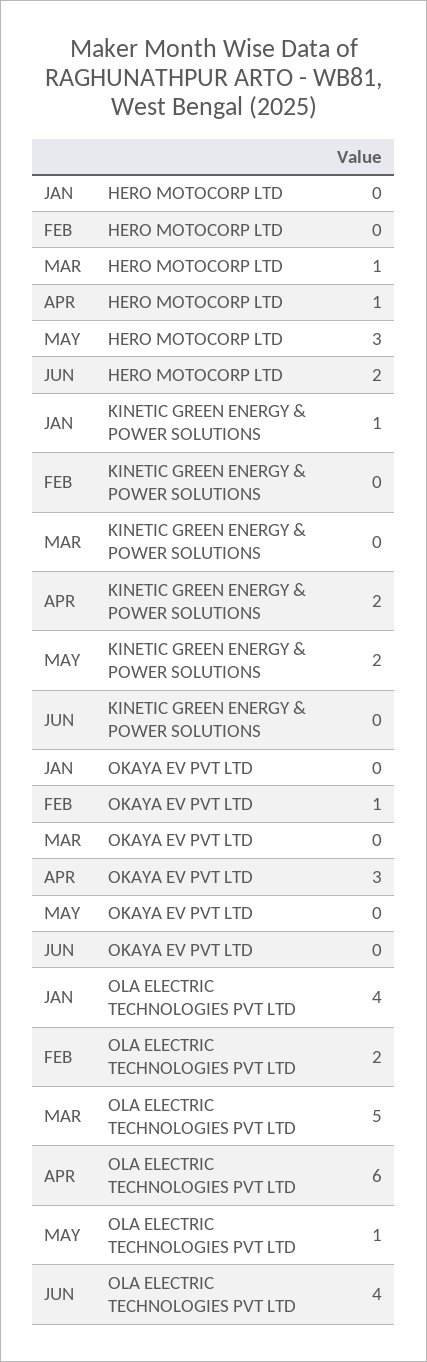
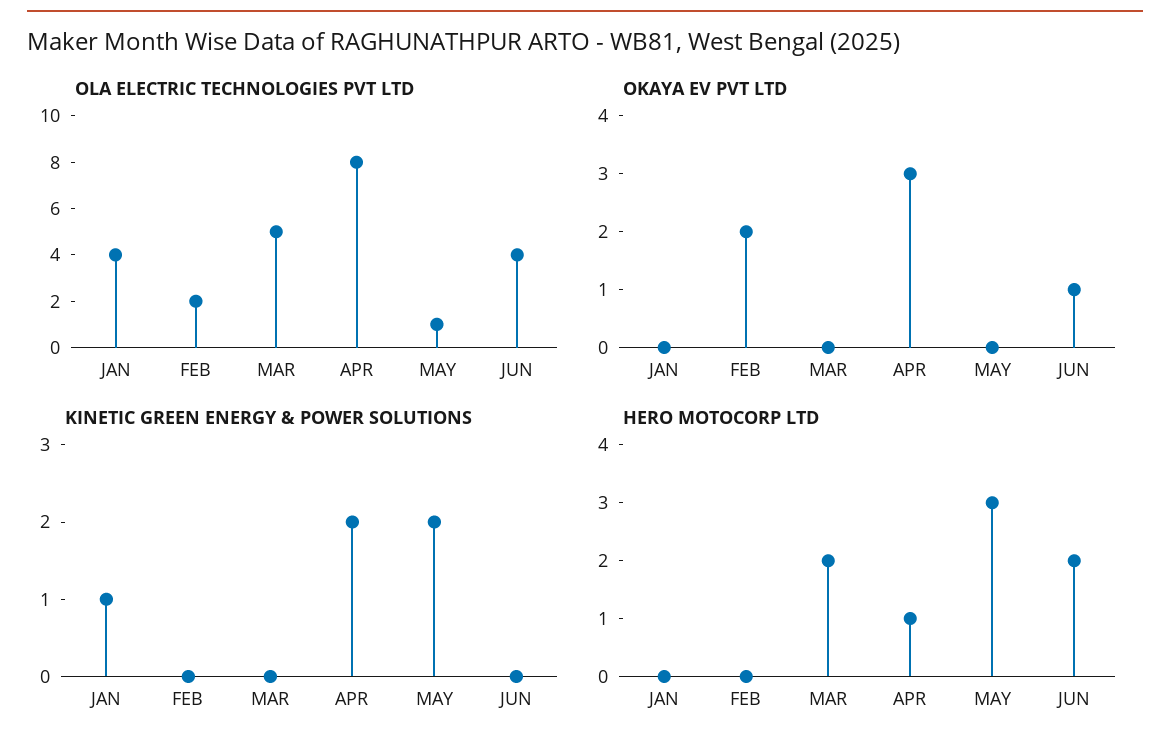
HERO MOTOCORP LTD, MAR: 1 -> 2
OKAYA EV PVT LTD, FEB: 1 -> 2
OKAYA EV PVT LTD, JUN: 0 -> 1
OLA ELECTRIC TECHNOLOGIES PVT LTD, APR: 6 -> 8

